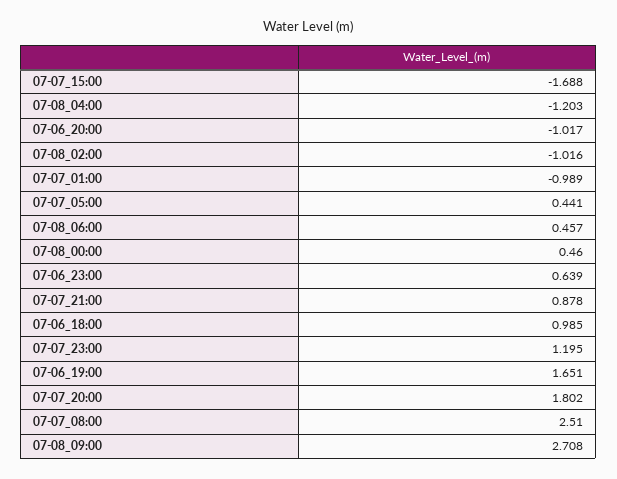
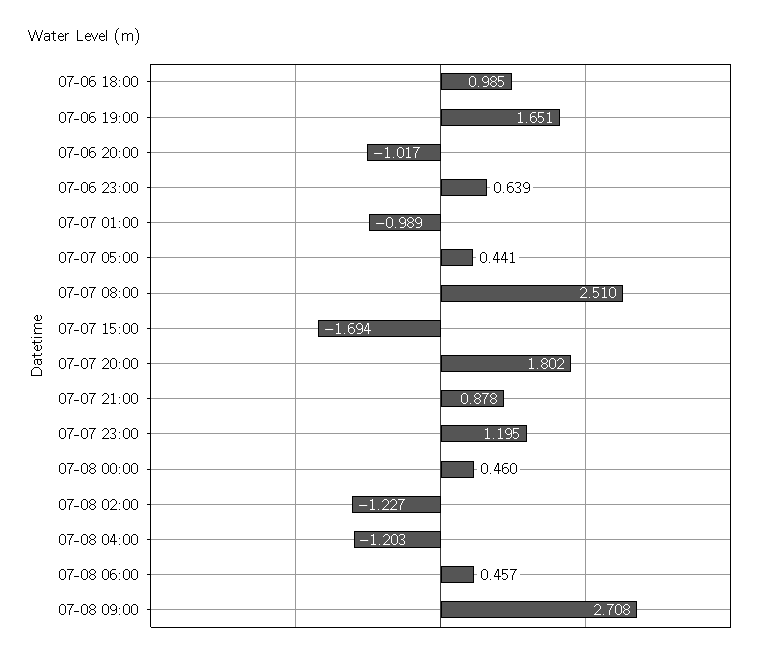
07-07_15:00: -1.688 -> -1.694
07-08_02:00: -1.016 -> -1.227

